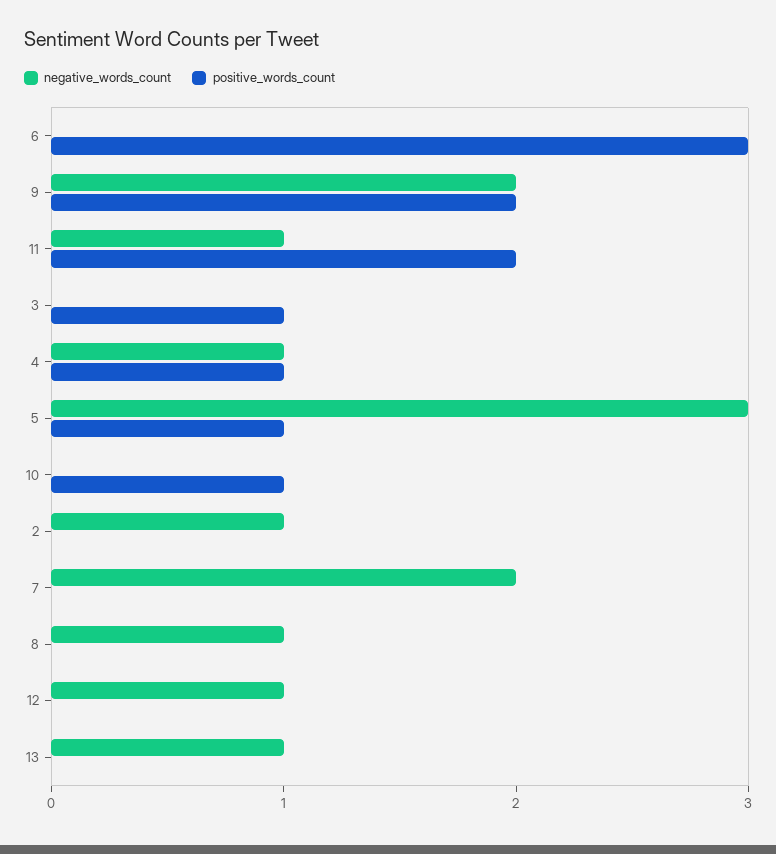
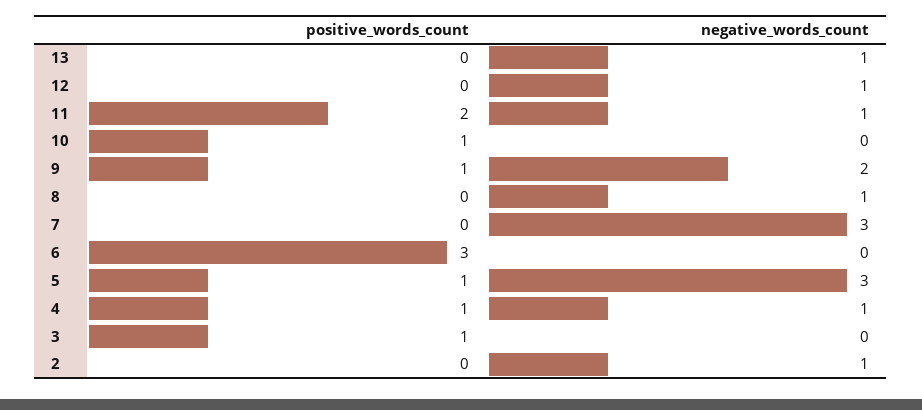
positive_words_count, 9: 2 -> 1
negative_words_count, 7: 2 -> 3

